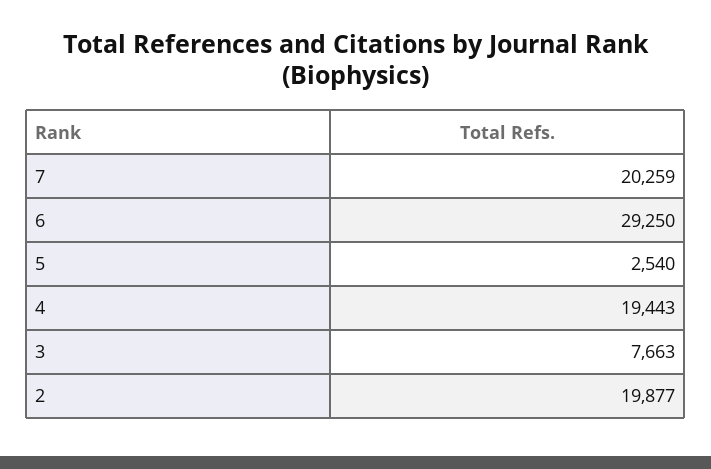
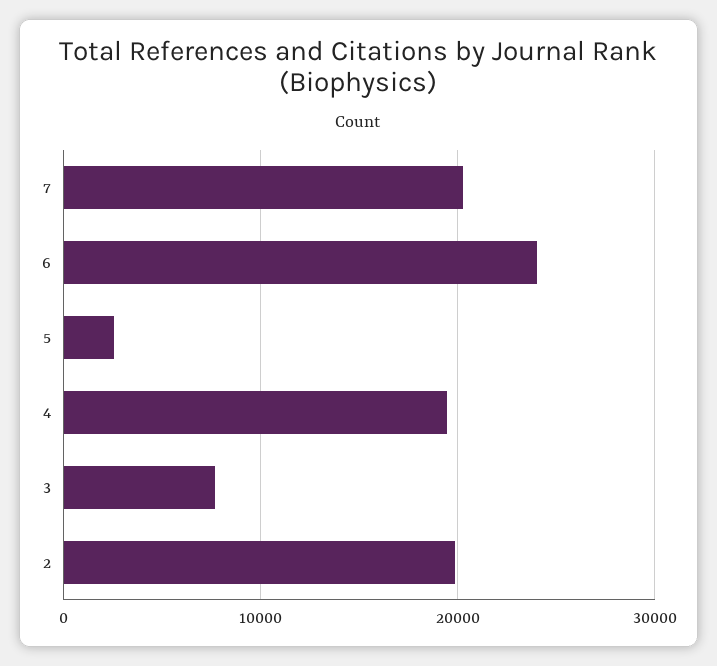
6: 29250 -> 24000

